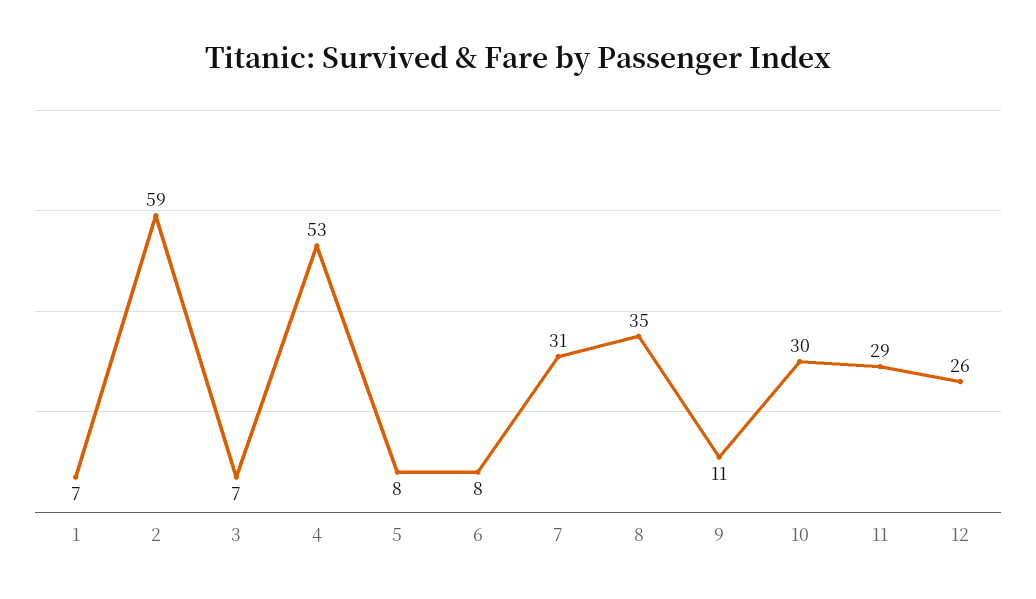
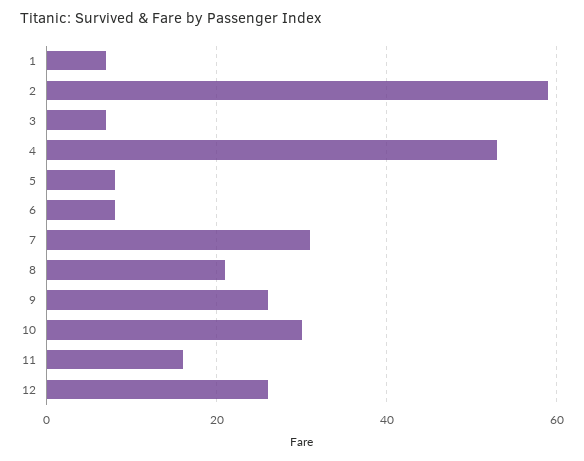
8: 35 -> 20
9: 11 -> 25
11: 29 -> 15

